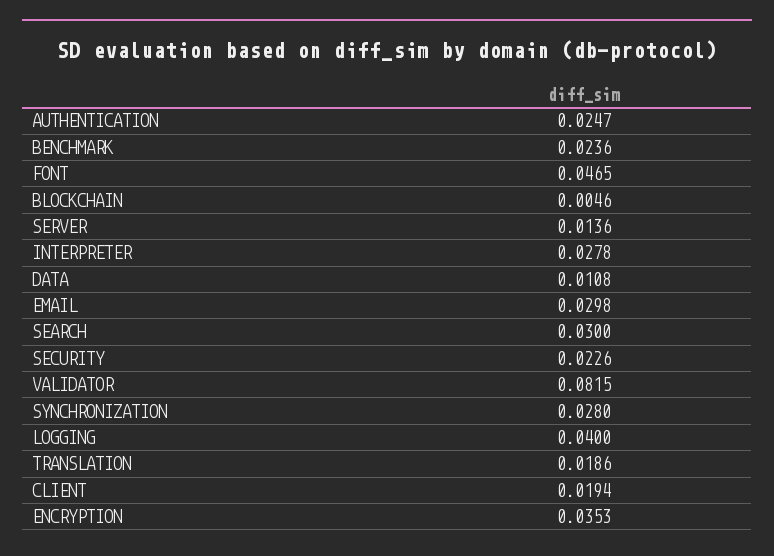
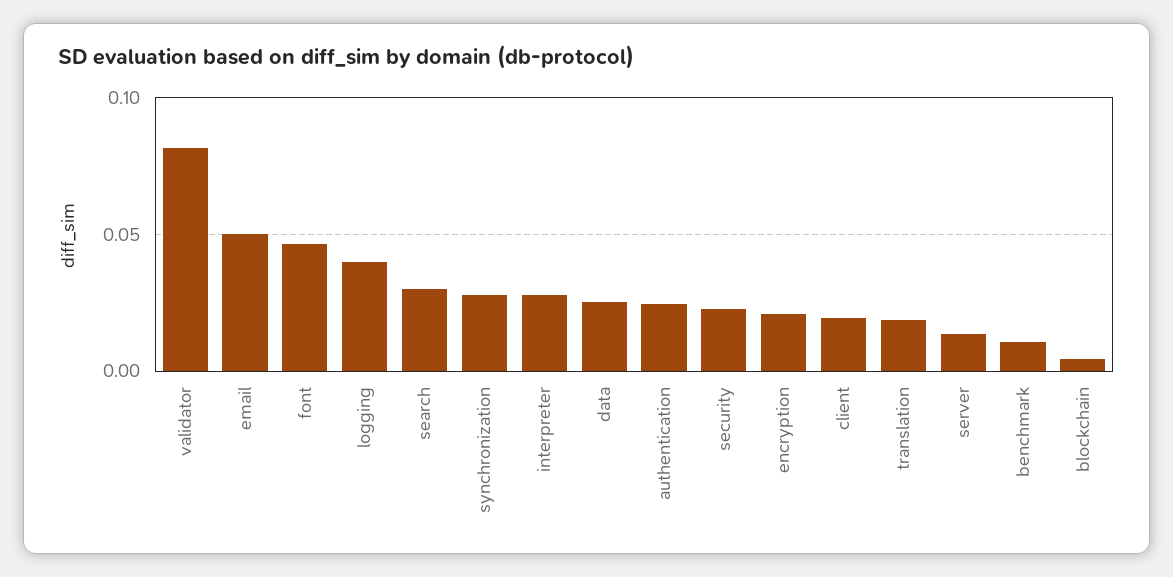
BENCHMARK: 0.0236 -> 0.01
DATA: 0.0108 -> 0.025
EMAIL: 0.0298 -> 0.05
ENCRYPTION: 0.0353 -> 0.02

